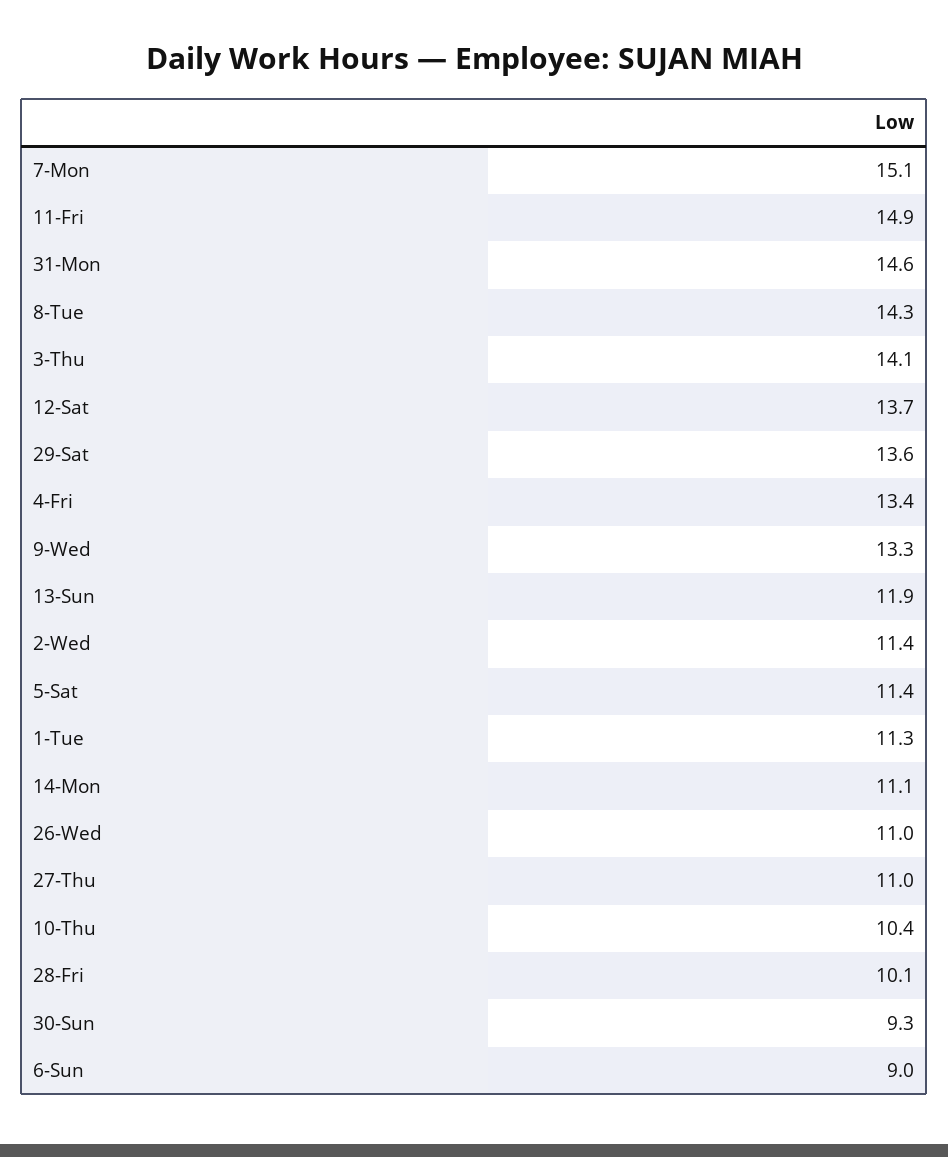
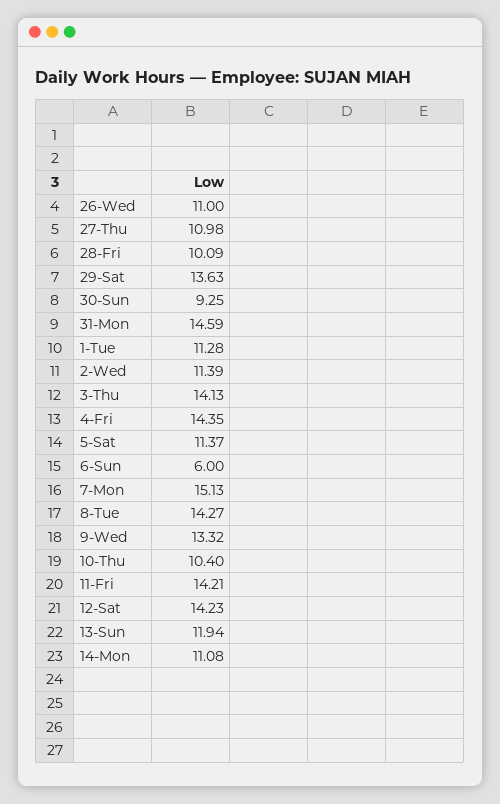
11-Fri: 14.9 -> 14.21
12-Sat: 13.7 -> 14.23
4-Fri: 13.4 -> 14.35
6-Sun: 9 -> 6

